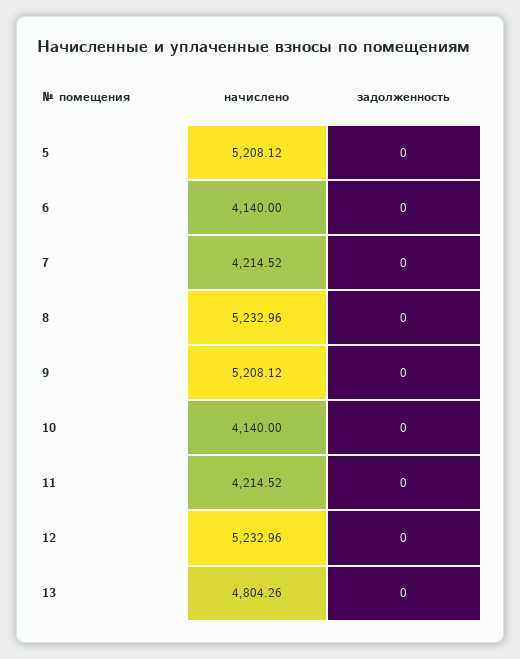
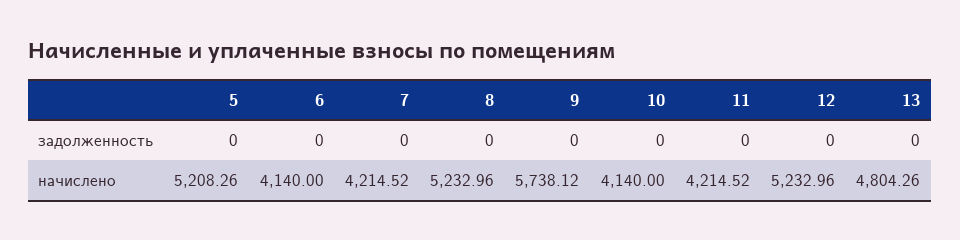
начислено, 5: 5208.12 -> 5208.26
начислено, 9: 5208.12 -> 5738.12

